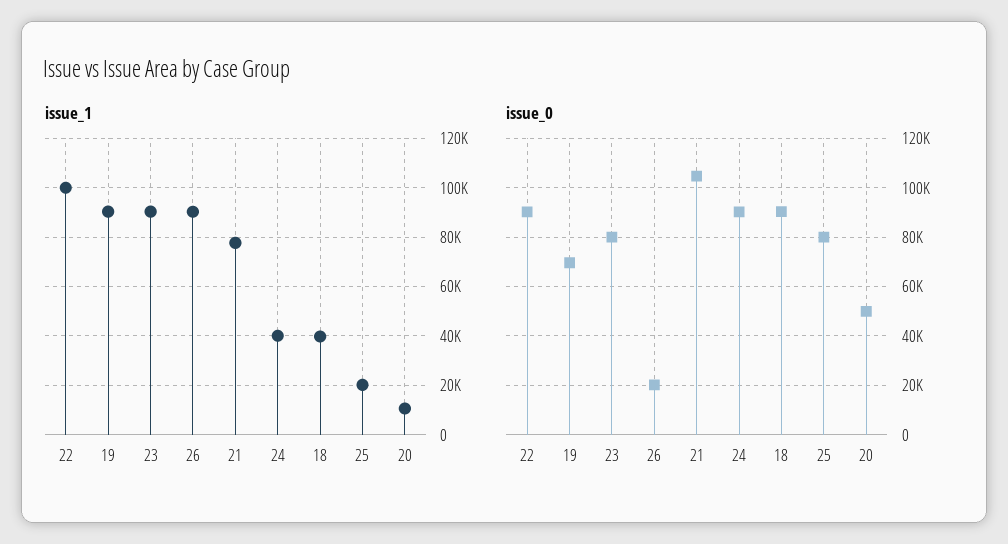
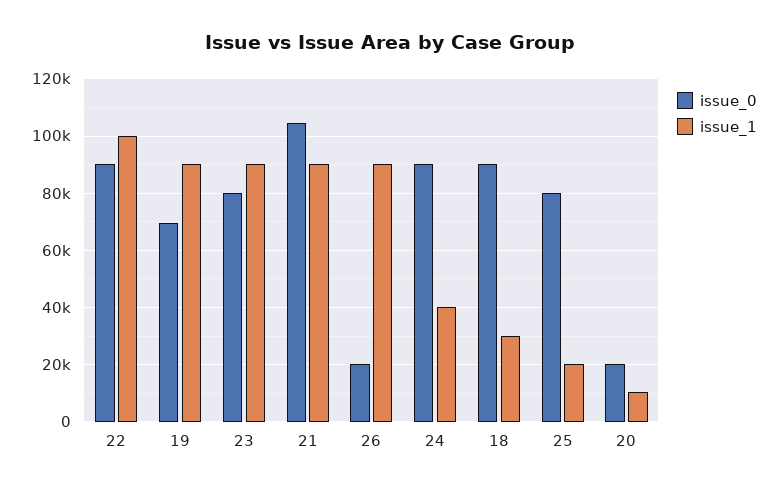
issue_1, 21: 77500 -> 90000
issue_1, 18: 40000 -> 30000
issue_0, 20: 50000 -> 20000

